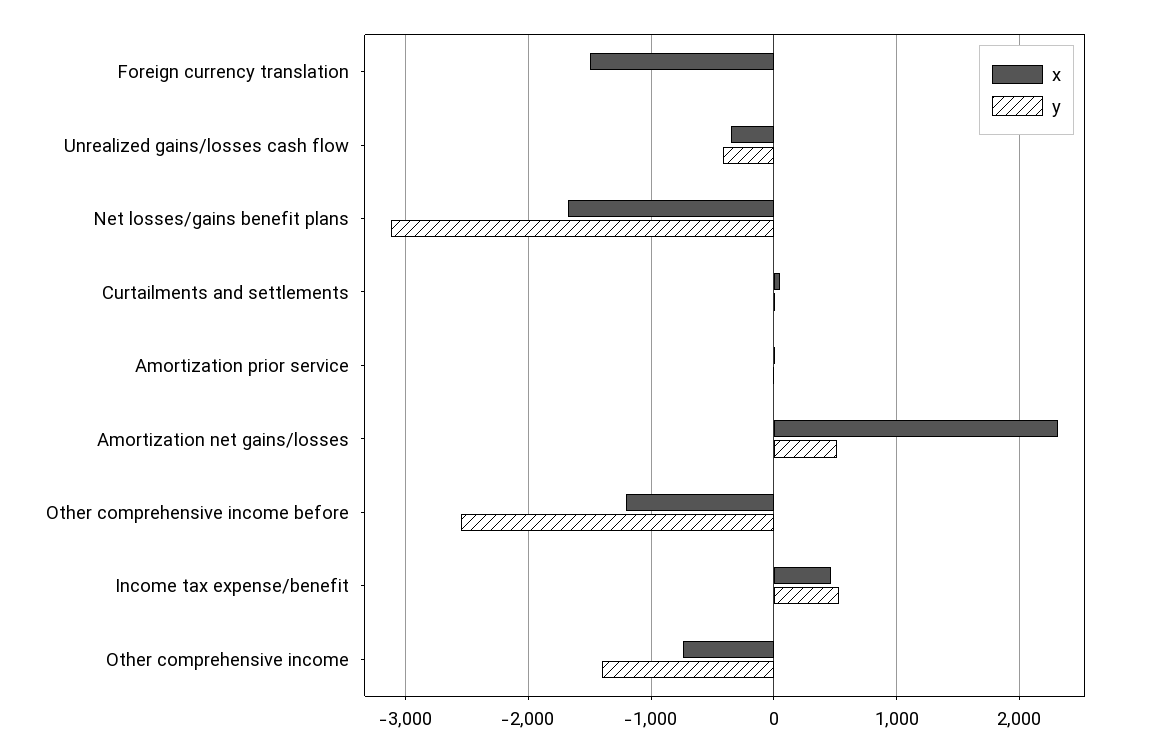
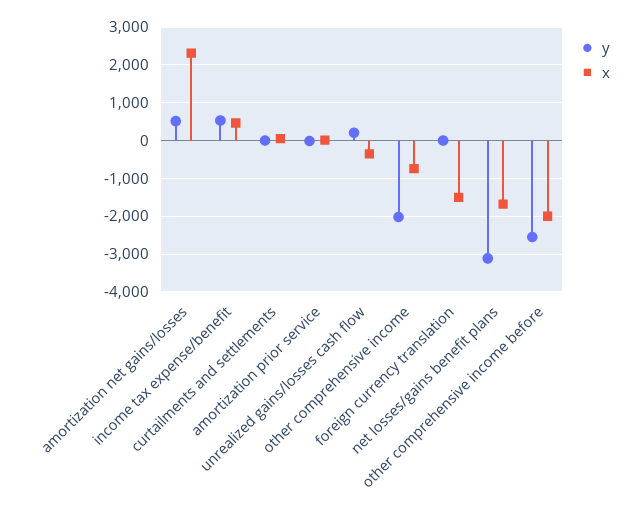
y, Unrealized gains/losses cash flow: -400 -> 200
x, Other comprehensive income before: -1200 -> -2000
y, Other comprehensive income: -1400 -> -2000

